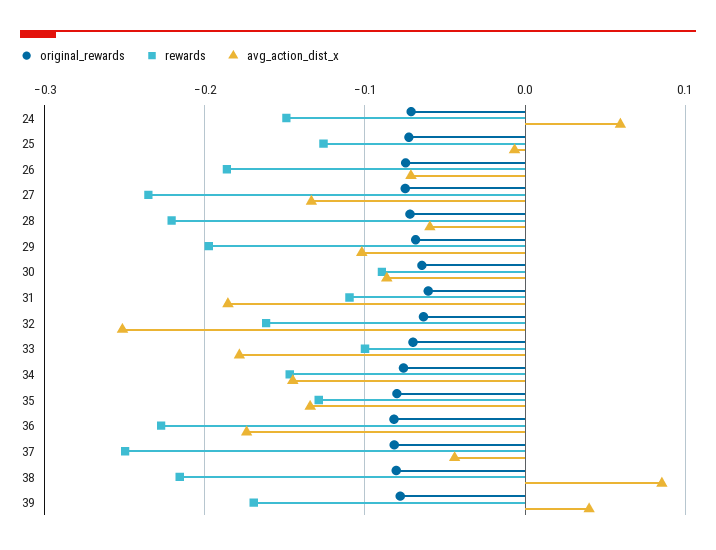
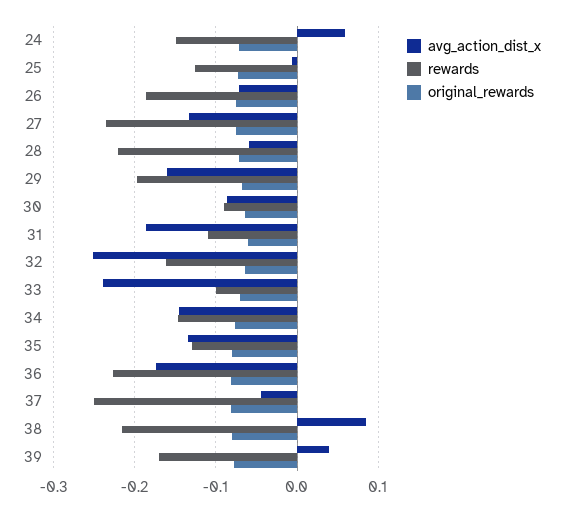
avg_action_dist_x, 29: -0.1 -> -0.16
avg_action_dist_x, 33: -0.18 -> -0.24

